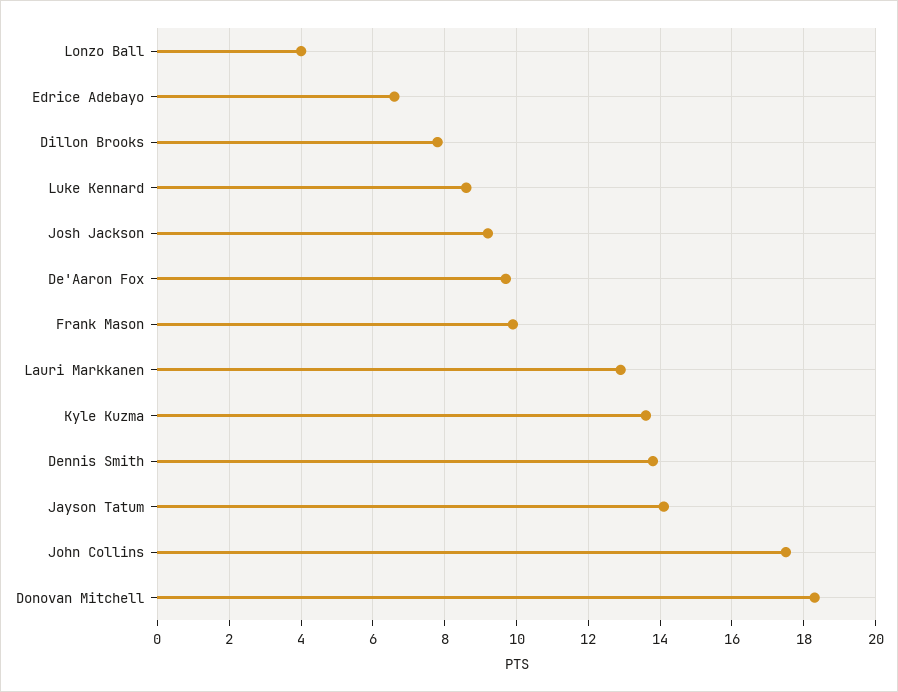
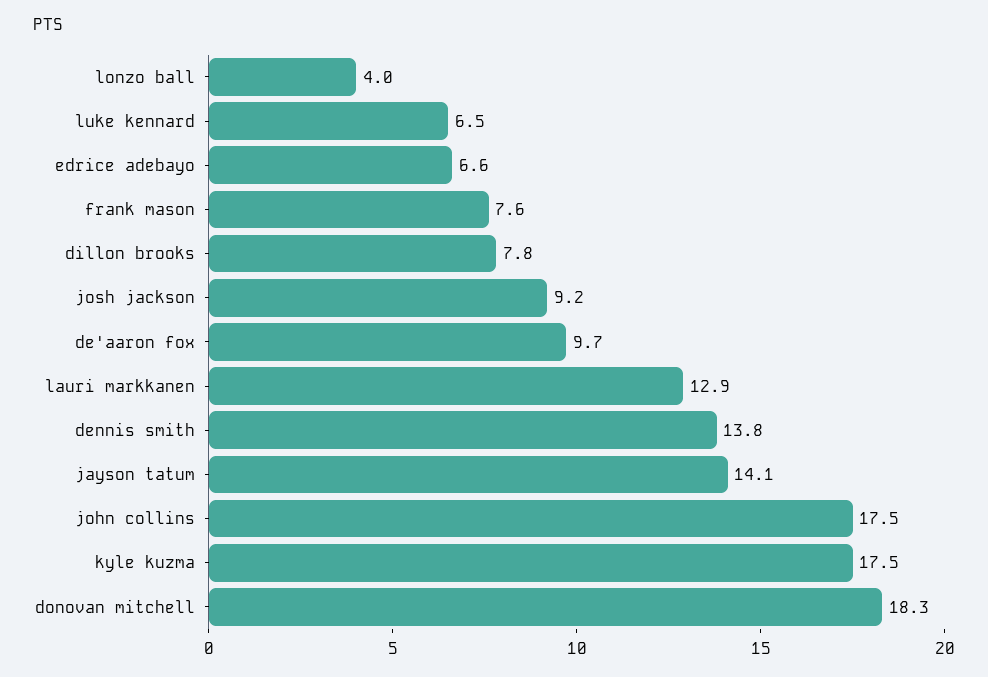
Luke Kennard: 8.5 -> 6.5
Frank Mason: 10 -> 7.6
Kyle Kuzma: 13.5 -> 17.5

